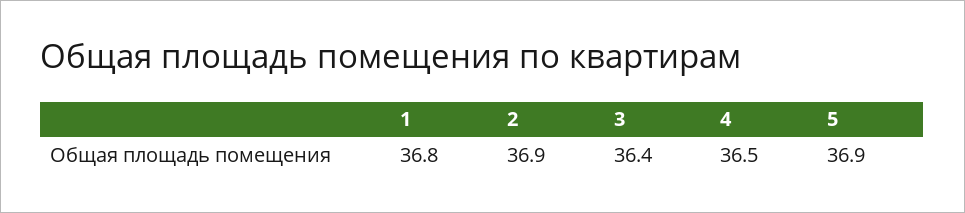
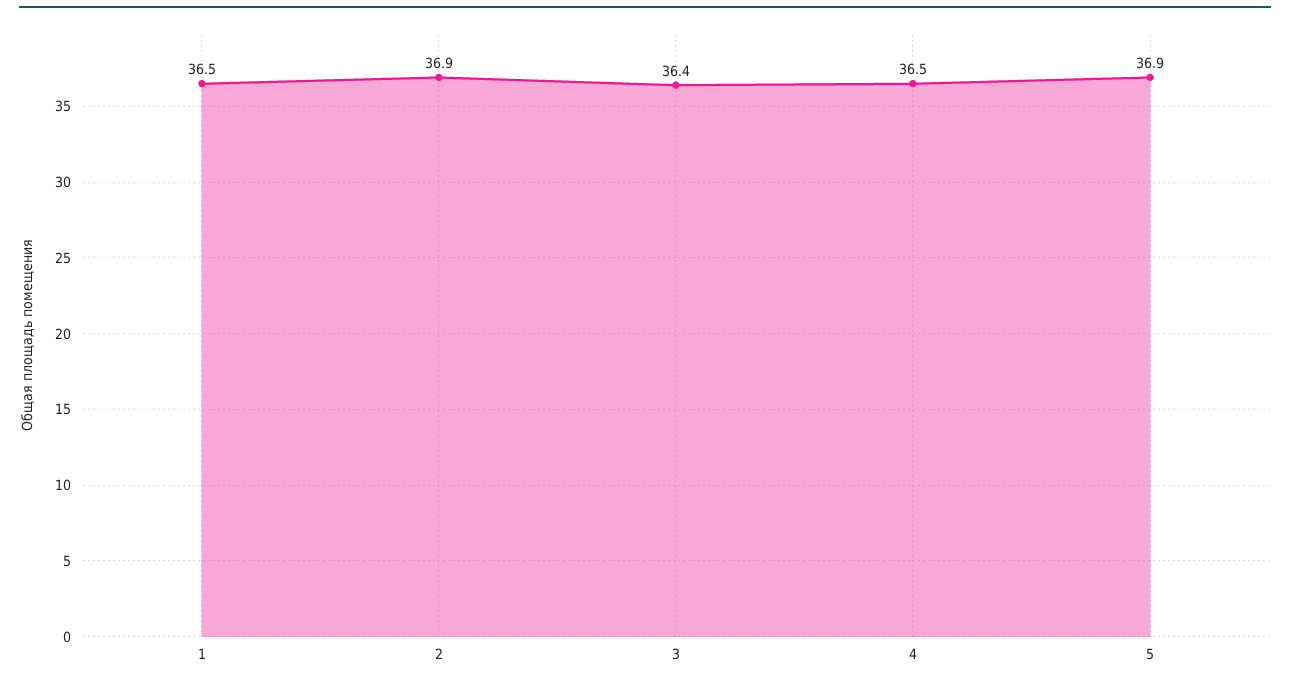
1: 36.8 -> 36.5

